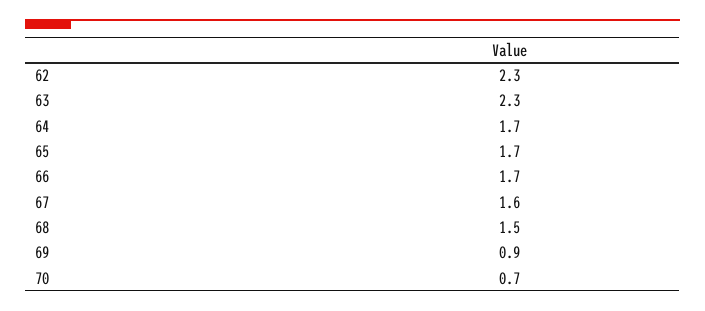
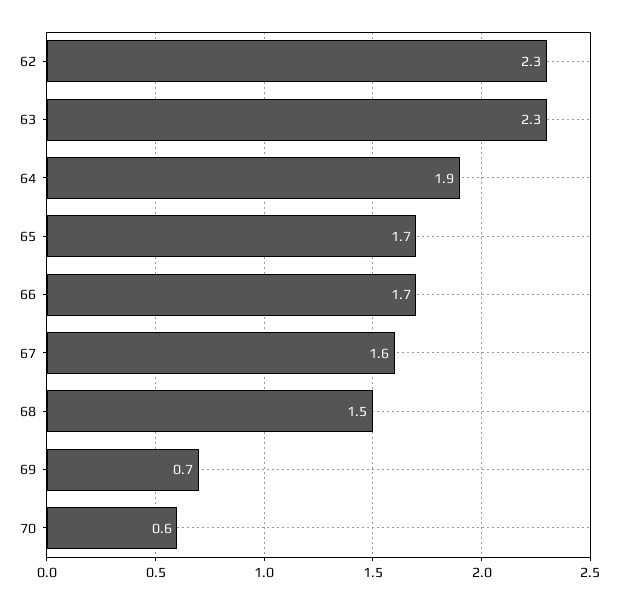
64: 1.7 -> 1.9
69: 0.9 -> 0.7
70: 0.7 -> 0.6

